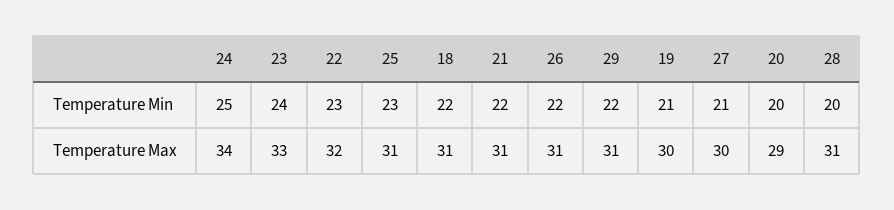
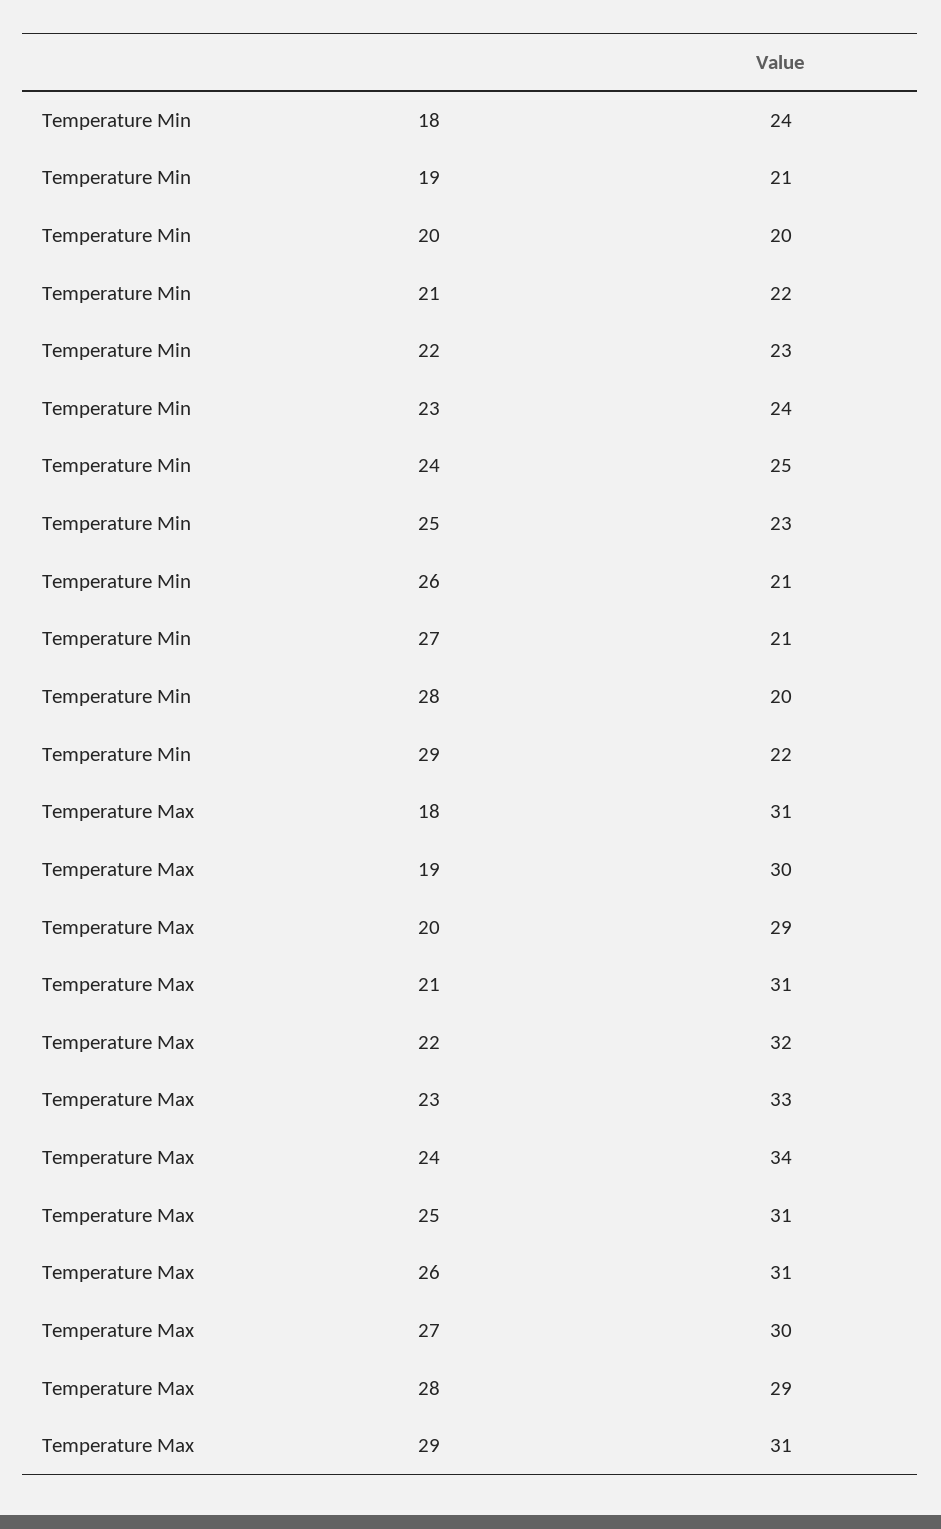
18, Temperature Min: 22 -> 24
26, Temperature Min: 22 -> 21
28, Temperature Max: 31 -> 29

